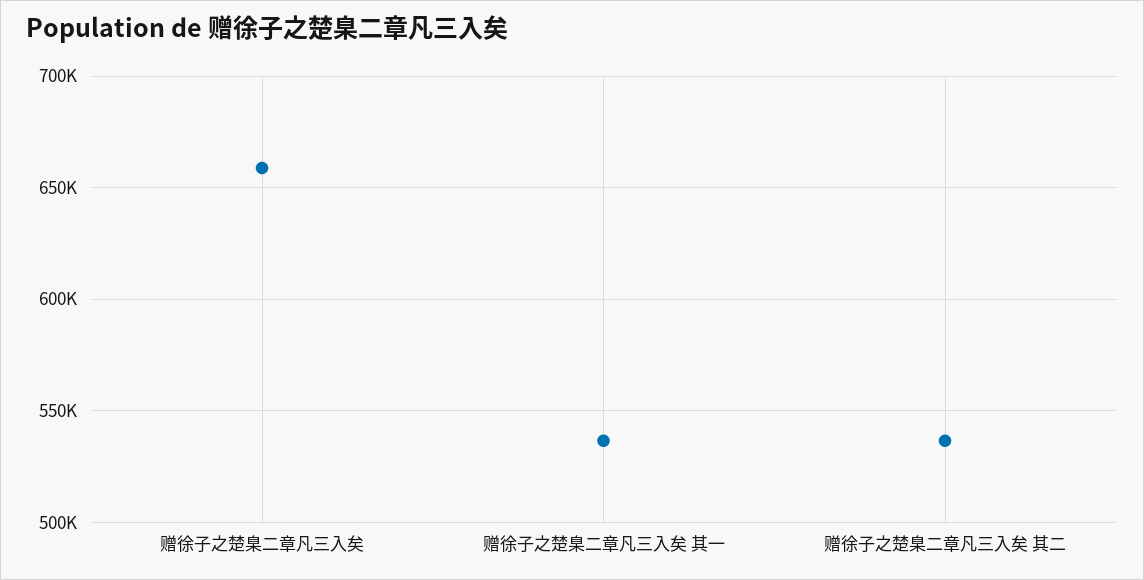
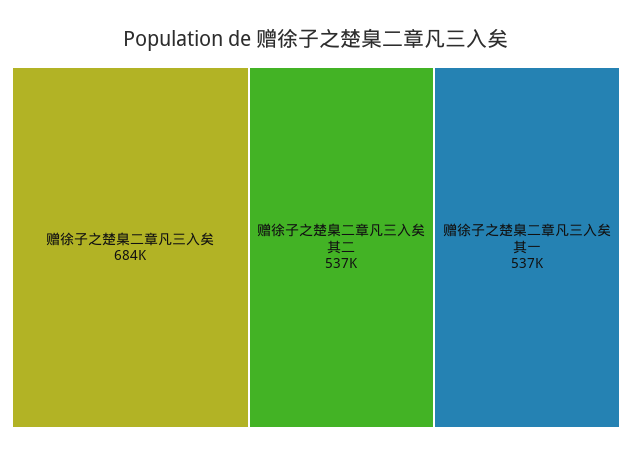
赠徐子之楚臬二章凡三入矣: 660000 -> 684000

